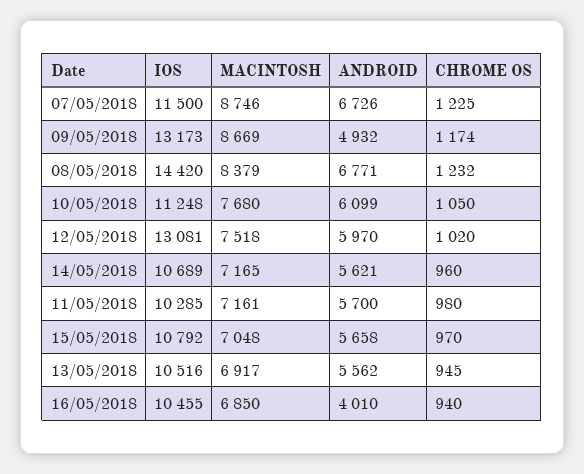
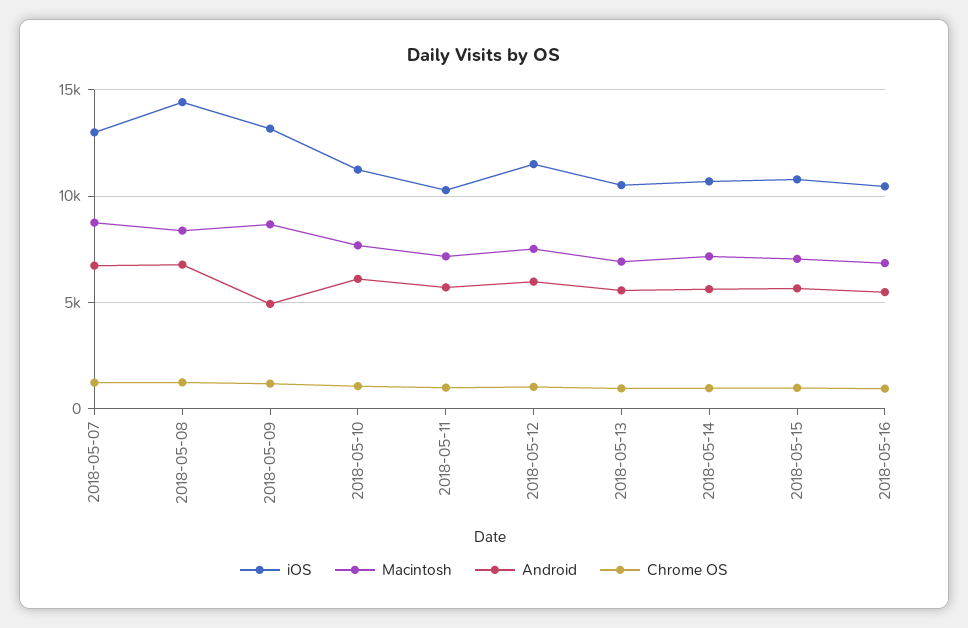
IOS, 07/05/2018: 11500 -> 13000
IOS, 12/05/2018: 13081 -> 11500
ANDROID, 16/05/2018: 4010 -> 5500

